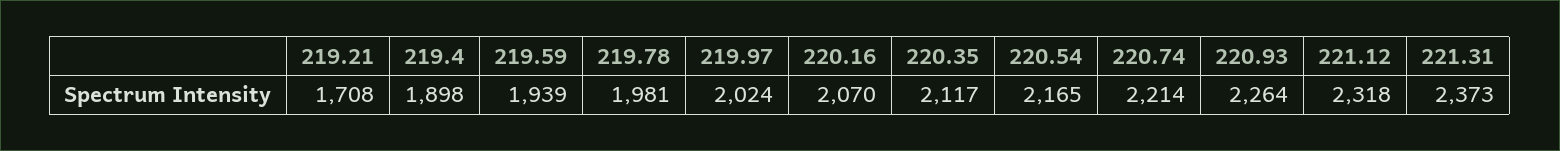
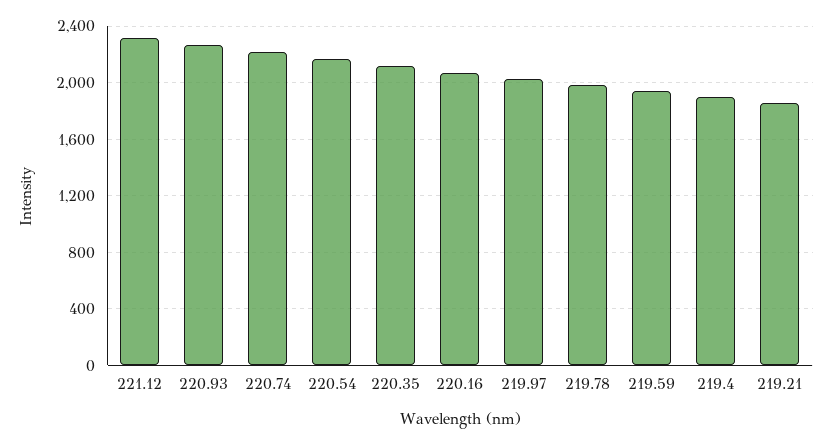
219.21: 1708 -> 1850
221.31: 2373 -> none

